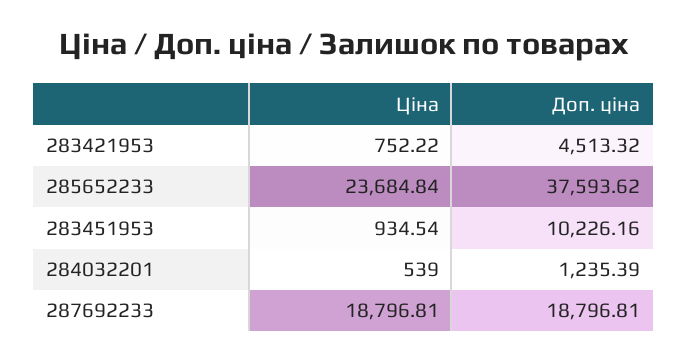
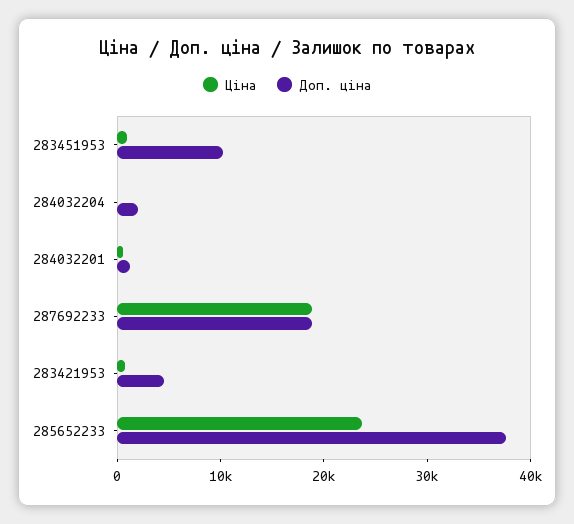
Ціна, 284032204: none -> 0
Доп. ціна, 284032204: none -> 2000

